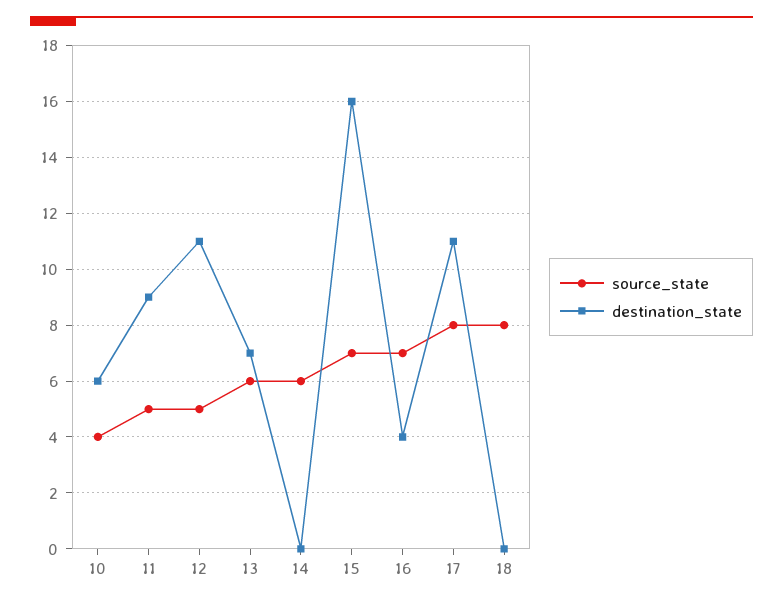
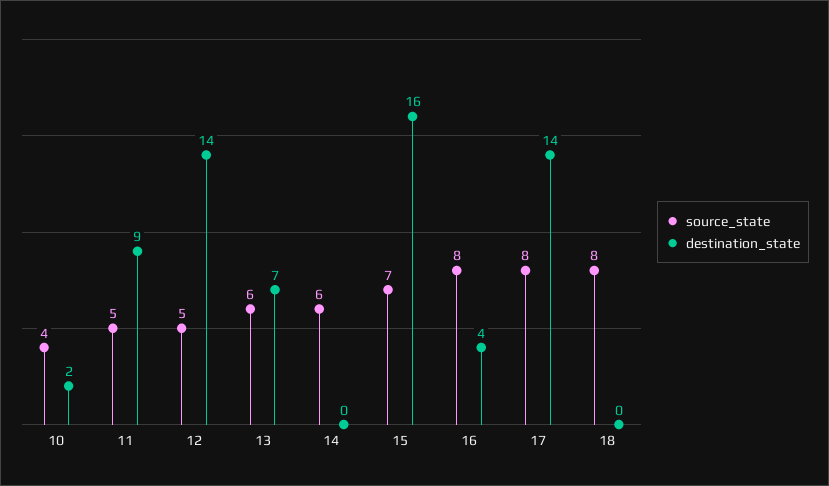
destination_state, 10: 6 -> 2
destination_state, 12: 11 -> 14
source_state, 16: 7 -> 8
destination_state, 17: 11 -> 14

